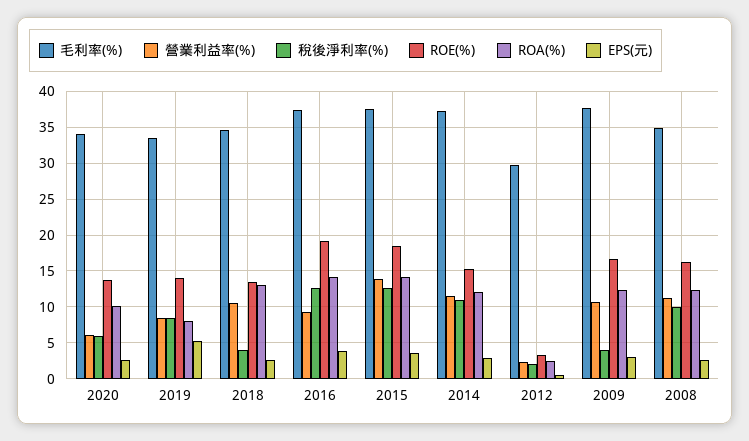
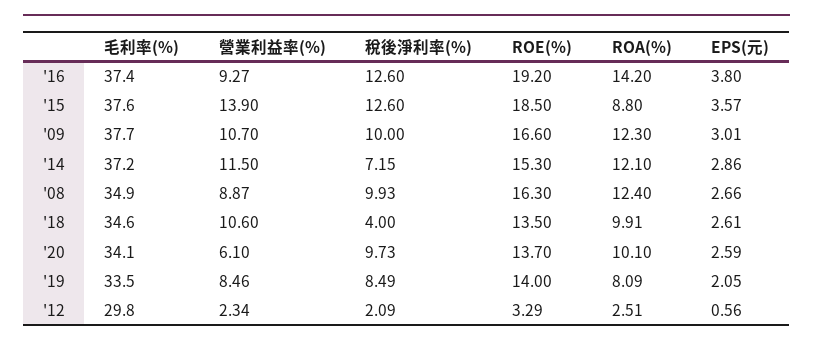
稅後淨利率(%), 2020: 6 -> 9.73
EPS(元), 2019: 5 -> 2.05
ROA(%), 2018: 13 -> 9.91
ROA(%), 2015: 14 -> 8.8
稅後淨利率(%), 2014: 11 -> 7.15
稅後淨利率(%), 2009: 4 -> 10
營業利益率(%), 2008: 11 -> 8.87

